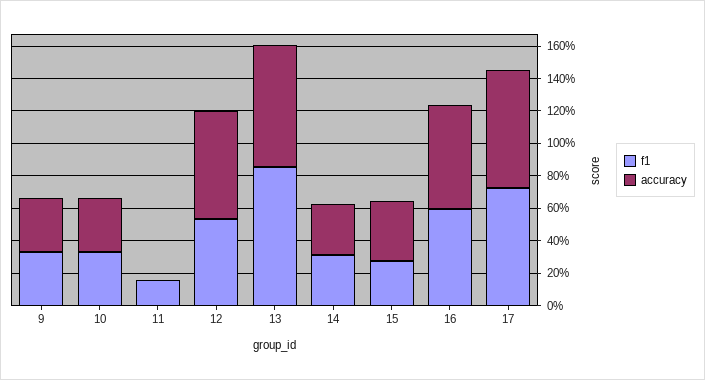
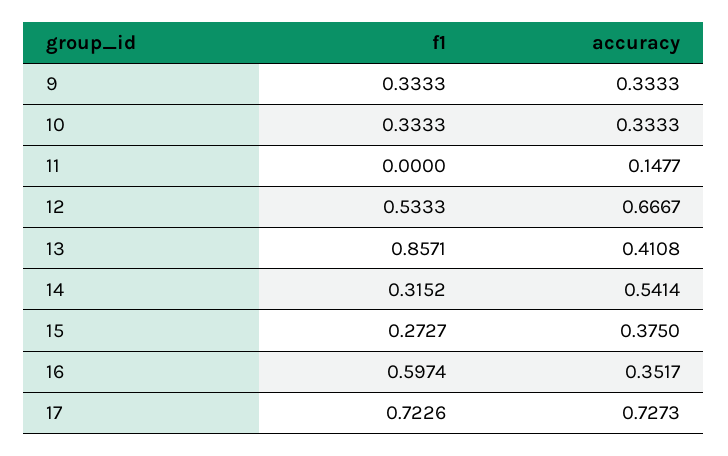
f1, 11: 0.15 -> 0
accuracy, 11: 0 -> 0.1477
accuracy, 13: 0.75 -> 0.4108
accuracy, 14: 0.3 -> 0.5414
accuracy, 16: 0.65 -> 0.3517

